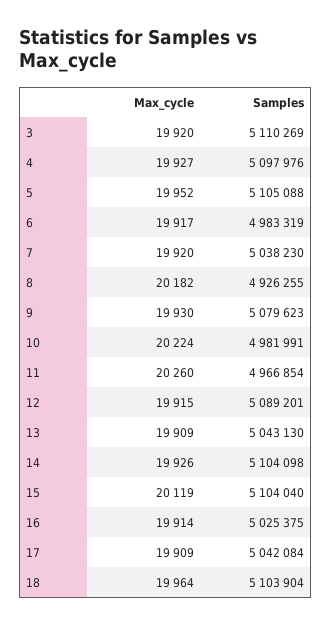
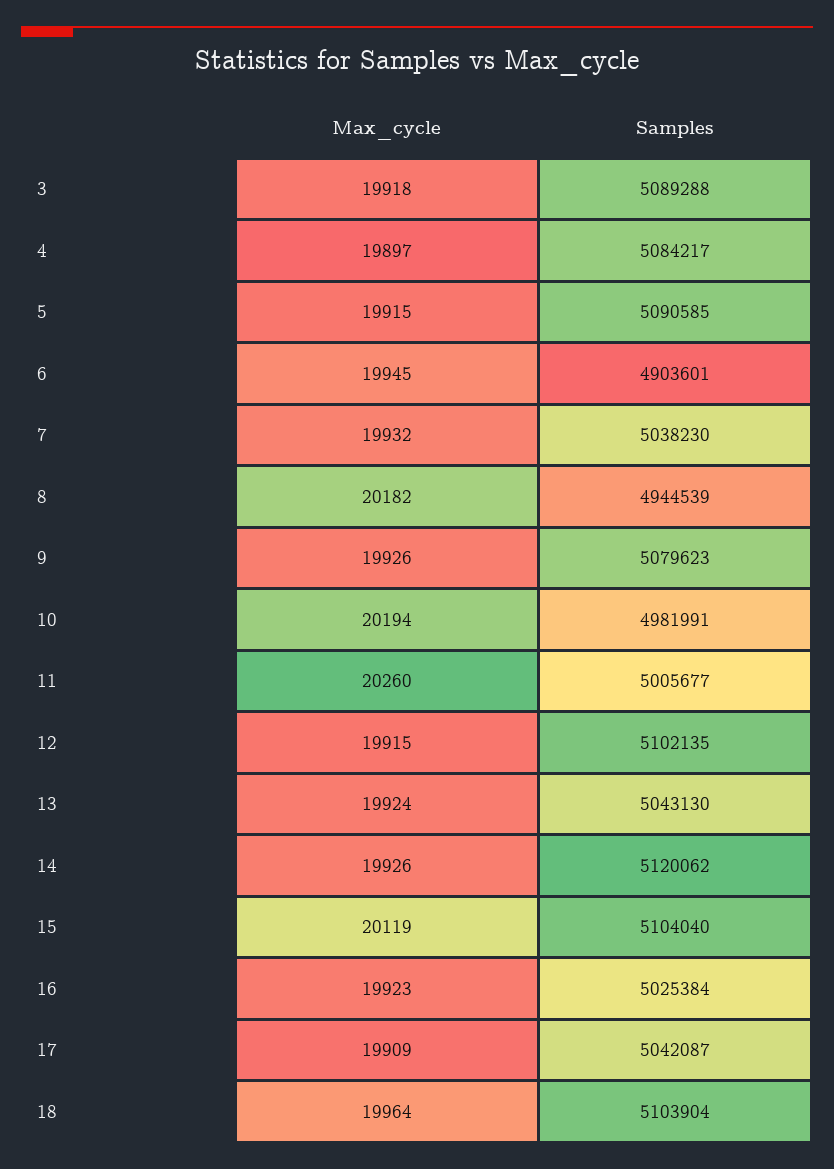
Max_cycle, 3: 19920 -> 19918
Samples, 3: 5110269 -> 5089288
Max_cycle, 4: 19927 -> 19897
Samples, 4: 5097976 -> 5084217
Max_cycle, 5: 19952 -> 19915
Samples, 5: 5105088 -> 5090585
Max_cycle, 6: 19917 -> 19945
Samples, 6: 4983319 -> 4903601
Max_cycle, 7: 19920 -> 19932
Samples, 8: 4926255 -> 4944539
Max_cycle, 9: 19930 -> 19926
Max_cycle, 10: 20224 -> 20194
Samples, 11: 4966854 -> 5005677
Samples, 12: 5089201 -> 5102135
Max_cycle, 13: 19909 -> 19924
Samples, 14: 5104098 -> 5120062
Max_cycle, 16: 19914 -> 19923
Samples, 16: 5025375 -> 5025384
Samples, 17: 5042084 -> 5042087

